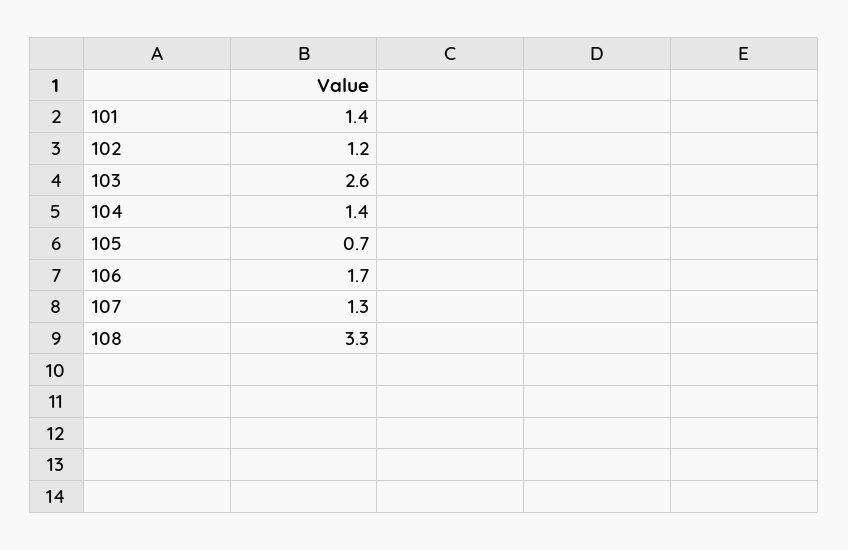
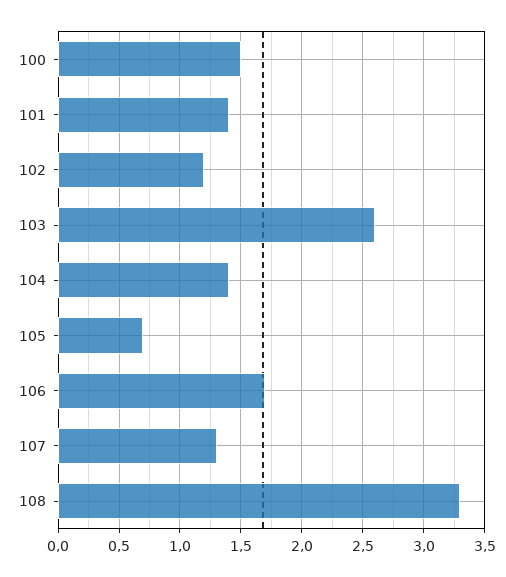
100: none -> 1.5

